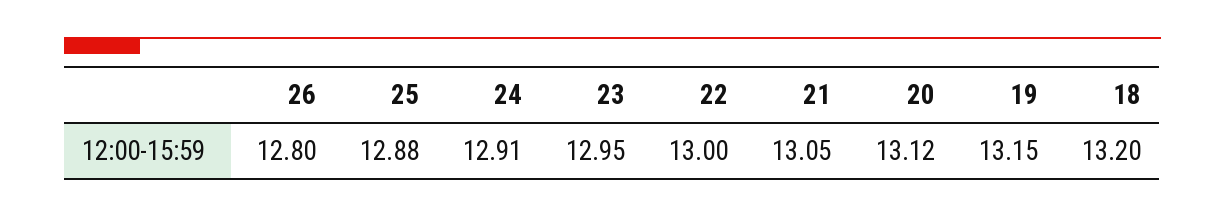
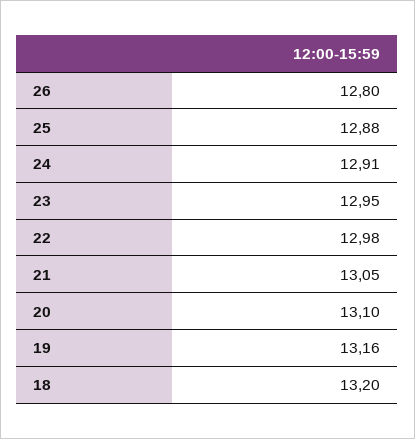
22: 13 -> 12.98
20: 13.12 -> 13.1
19: 13.15 -> 13.16

